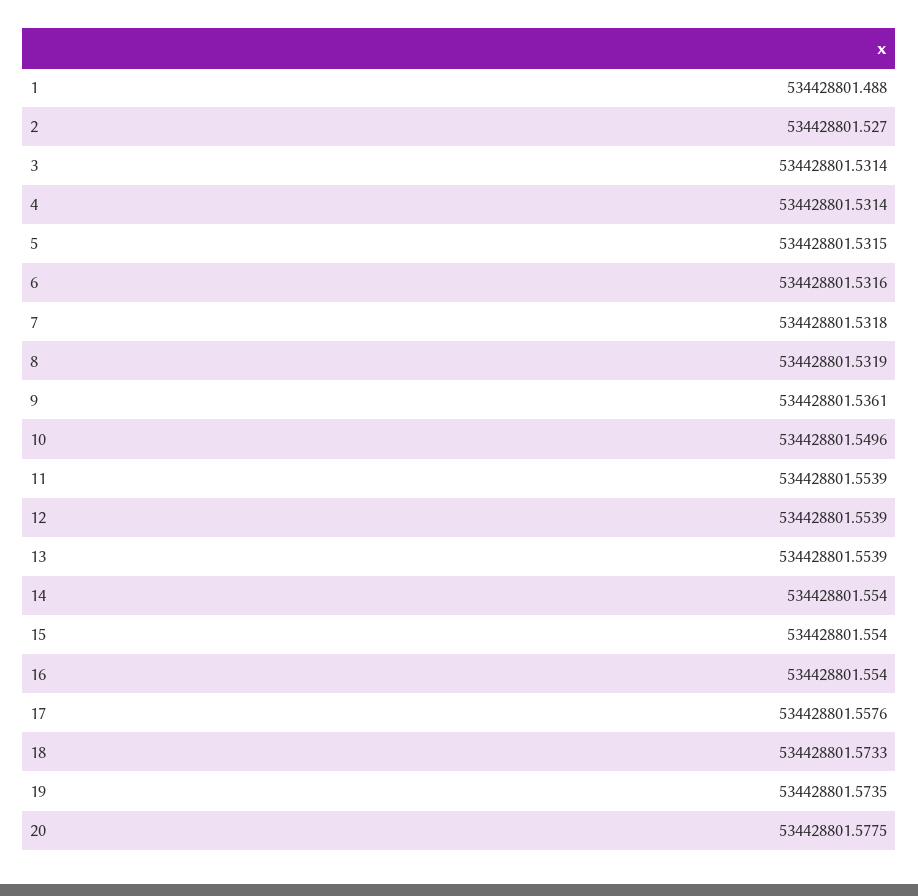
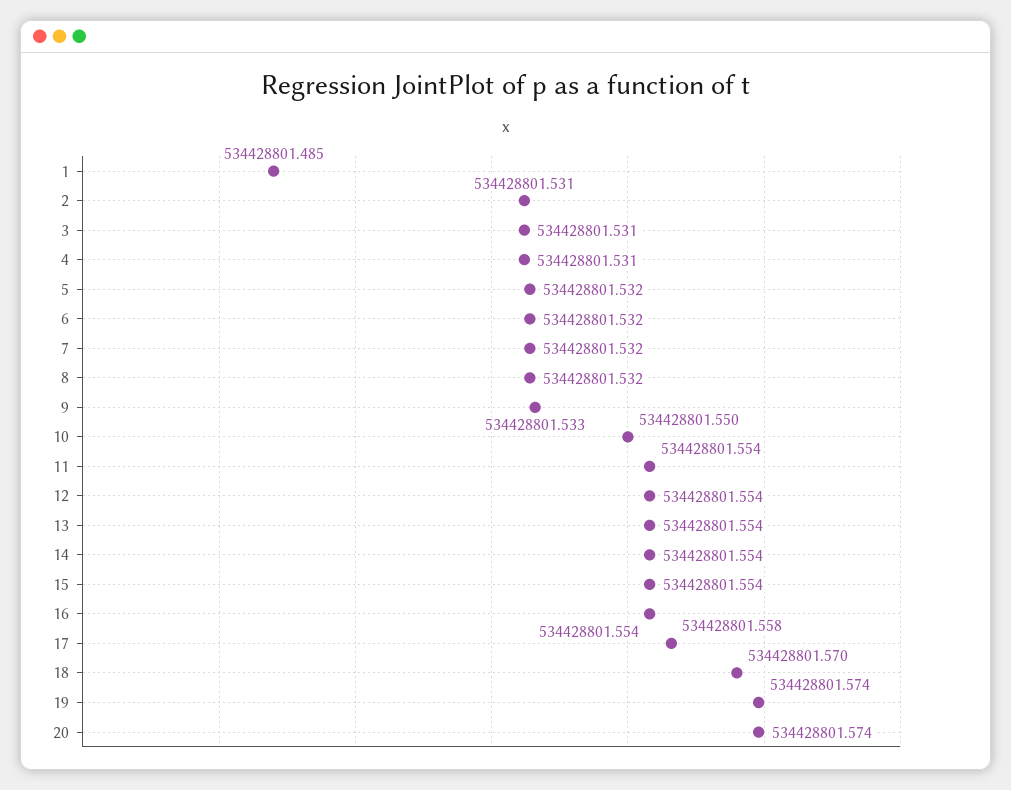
1: 534428801.488 -> 534428801.485
2: 534428801.527 -> 534428801.531
9: 534428801.5361 -> 534428801.533
18: 534428801.5733 -> 534428801.57
20: 534428801.5775 -> 534428801.574

